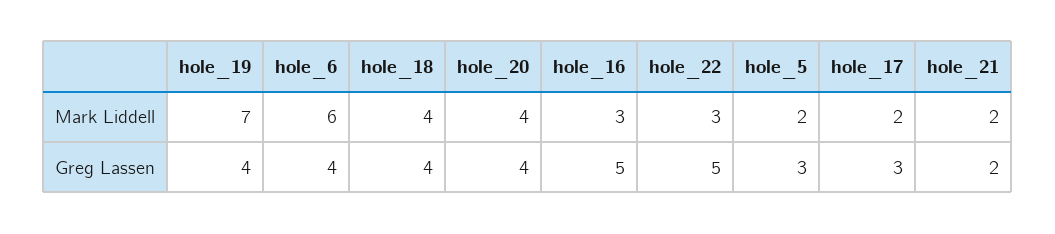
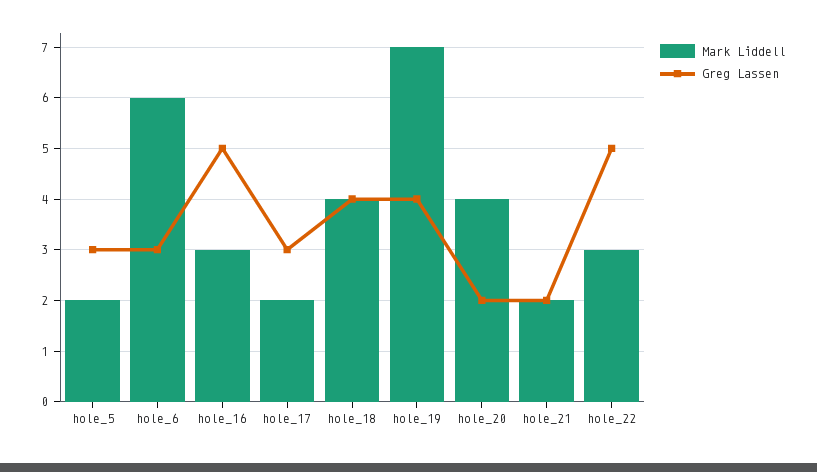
Greg Lassen, hole_6: 4 -> 3
Greg Lassen, hole_20: 4 -> 2

